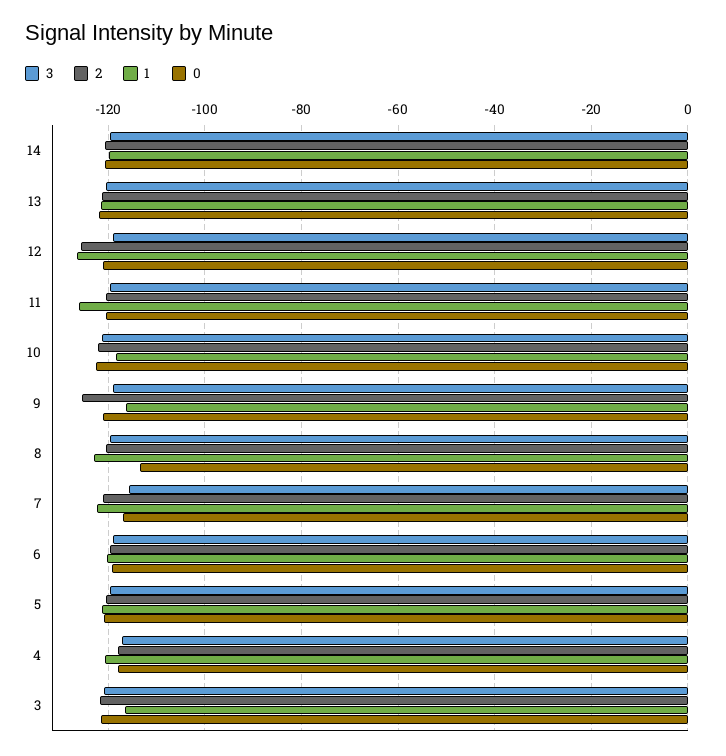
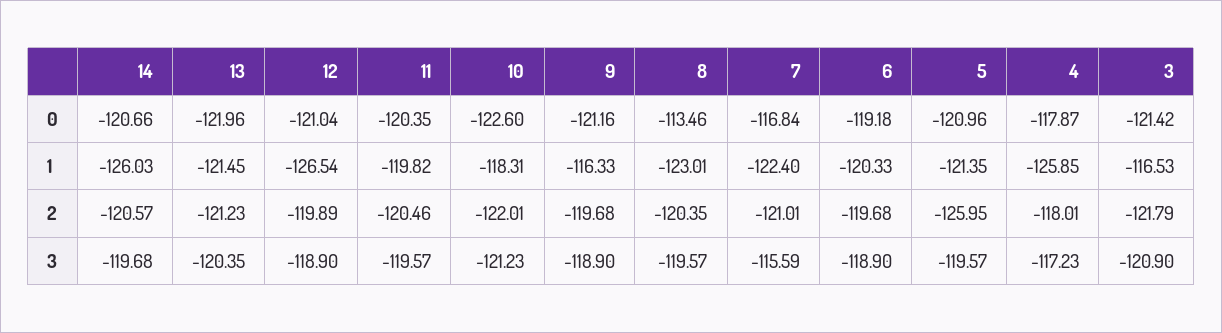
1, 14: -120 -> -126.03
2, 12: -126 -> -119.89
1, 11: -126 -> -119.82
2, 9: -126 -> -119.68
2, 5: -120 -> -125.95
1, 4: -120 -> -125.85

